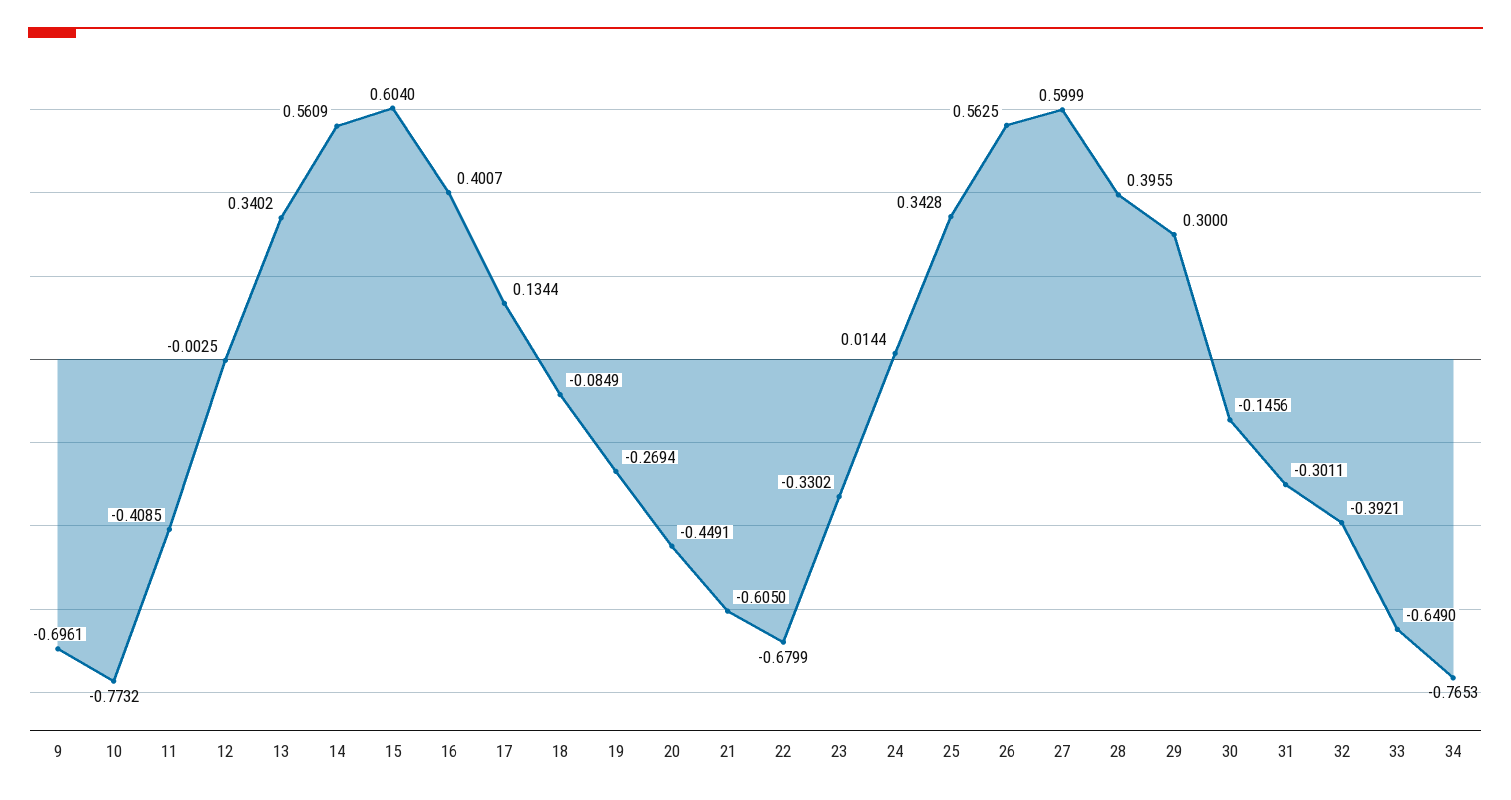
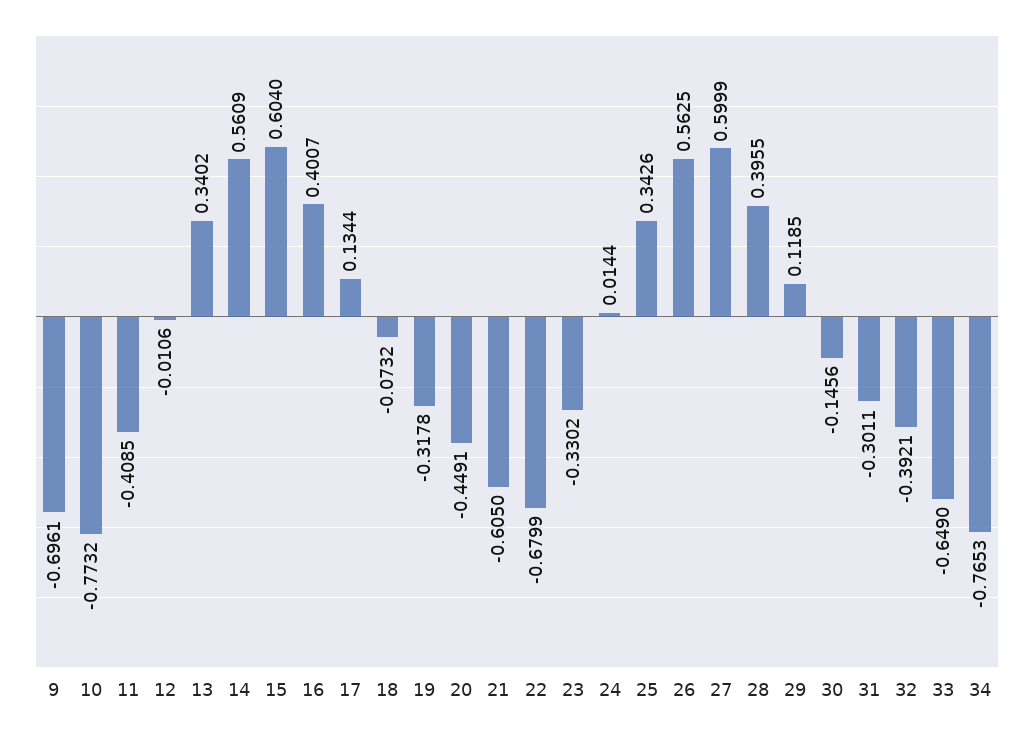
12: -0.0025 -> -0.0106
18: -0.0849 -> -0.0732
19: -0.2694 -> -0.3178
25: 0.3428 -> 0.3426
29: 0.3 -> 0.1185

